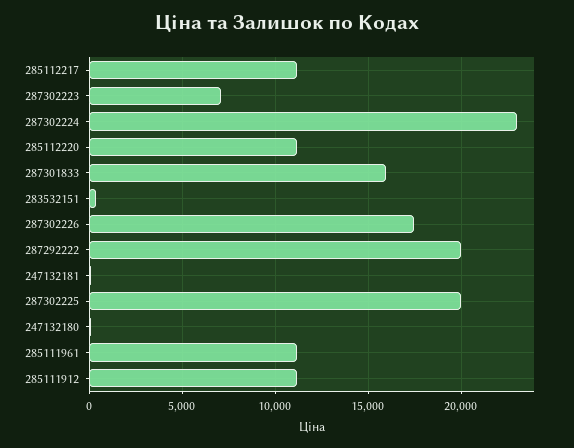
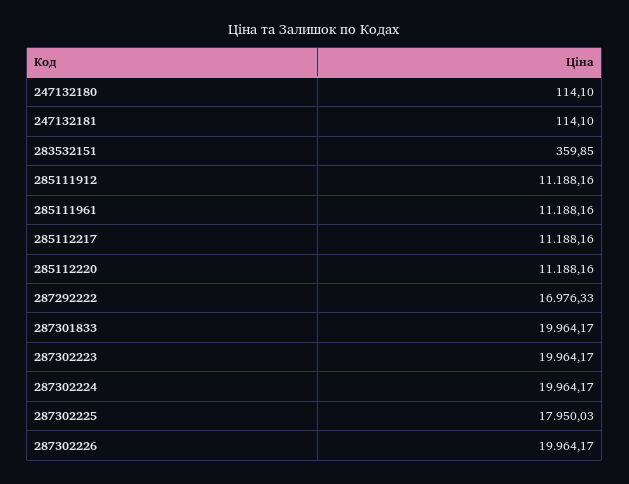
287302223: 7000 -> 19964.17
287302224: 23000 -> 19964.17
287301833: 16000 -> 19964.17
287302226: 17500 -> 19964.17
287292222: 20000 -> 16976.33
287302225: 20000 -> 17950.03

